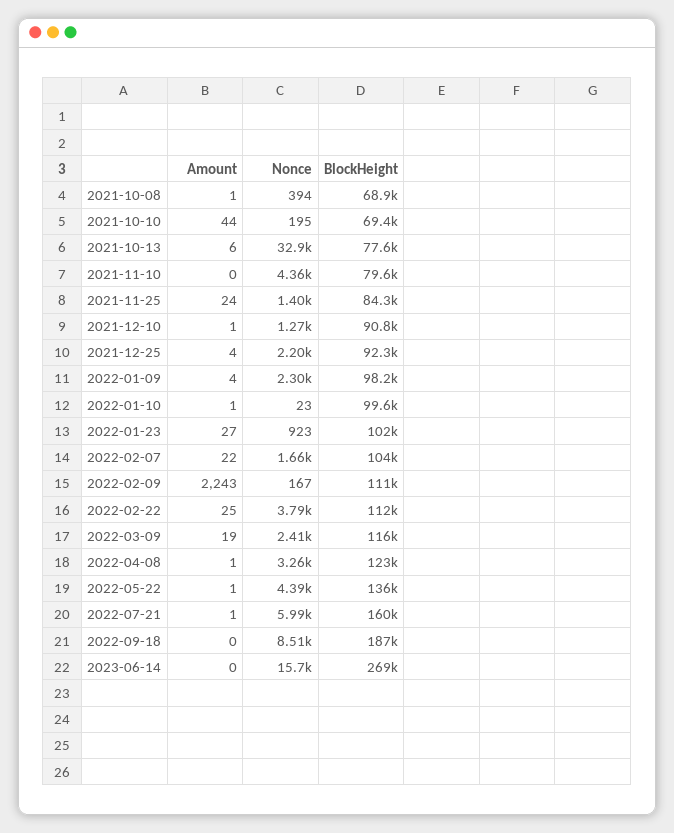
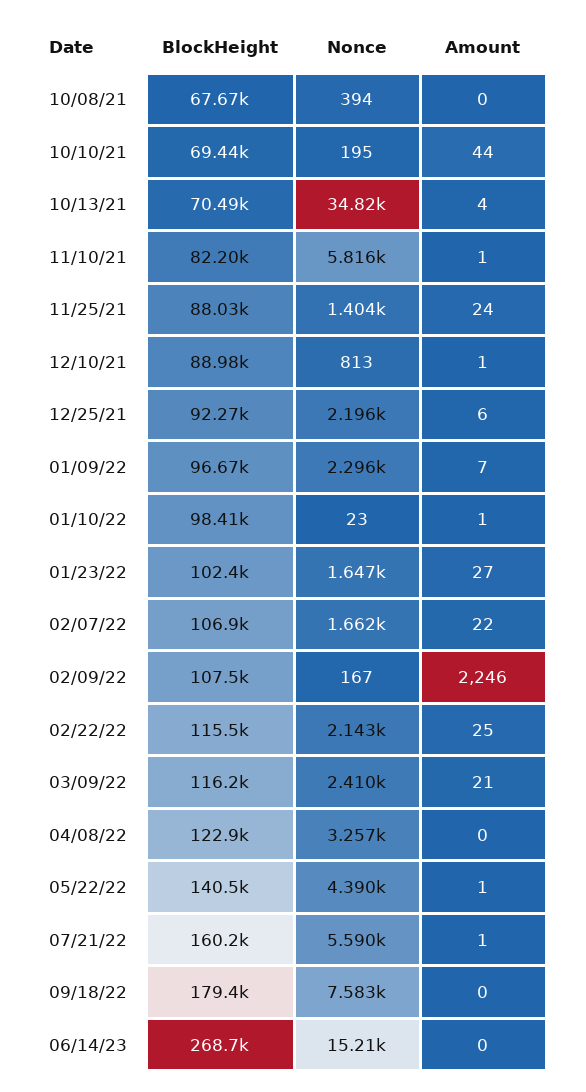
Amount, 2021-10-08: 1 -> 0
BlockHeight, 2021-10-08: 68900 -> 67670
Amount, 2021-10-13: 6 -> 4
Nonce, 2021-10-13: 32900 -> 34820
BlockHeight, 2021-10-13: 77600 -> 70490
Amount, 2021-11-10: 0 -> 1
Nonce, 2021-11-10: 4360 -> 5816
BlockHeight, 2021-11-10: 79600 -> 82200
BlockHeight, 2021-11-25: 84300 -> 88030
Nonce, 2021-12-10: 1270 -> 813
BlockHeight, 2021-12-10: 90800 -> 88980
Amount, 2021-12-25: 4 -> 6
Amount, 2022-01-09: 4 -> 7
BlockHeight, 2022-01-09: 98200 -> 96670
BlockHeight, 2022-01-10: 99600 -> 98410
Nonce, 2022-01-23: 923 -> 1647
BlockHeight, 2022-02-07: 104000 -> 106900
Amount, 2022-02-09: 2243 -> 2246
BlockHeight, 2022-02-09: 111000 -> 107500
Nonce, 2022-02-22: 3790 -> 2143
BlockHeight, 2022-02-22: 112000 -> 115500
Amount, 2022-03-09: 19 -> 21
Amount, 2022-04-08: 1 -> 0
BlockHeight, 2022-05-22: 136000 -> 140500
Nonce, 2022-07-21: 5990 -> 5590
Nonce, 2022-09-18: 8510 -> 7583
BlockHeight, 2022-09-18: 187000 -> 179400
Nonce, 2023-06-14: 15700 -> 15210

